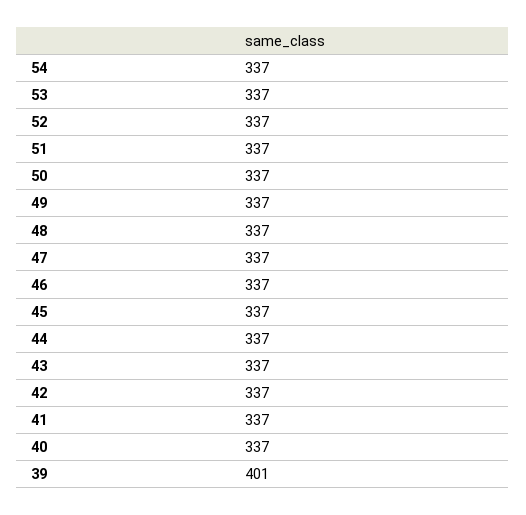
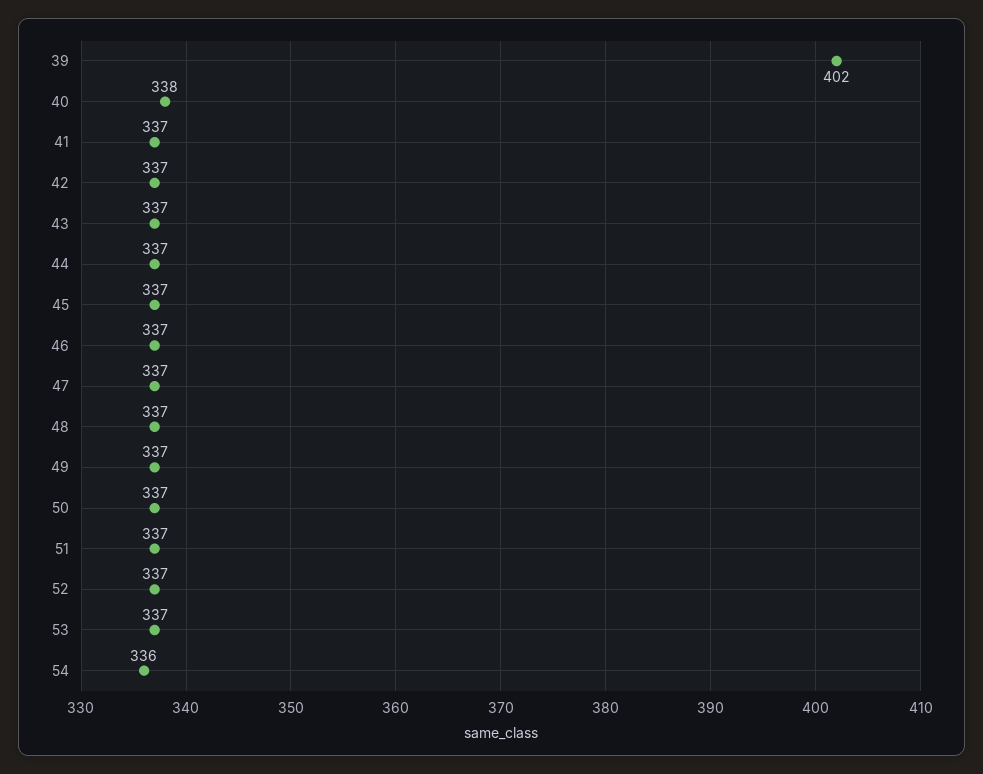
54: 337 -> 336
40: 337 -> 338
39: 401 -> 402

